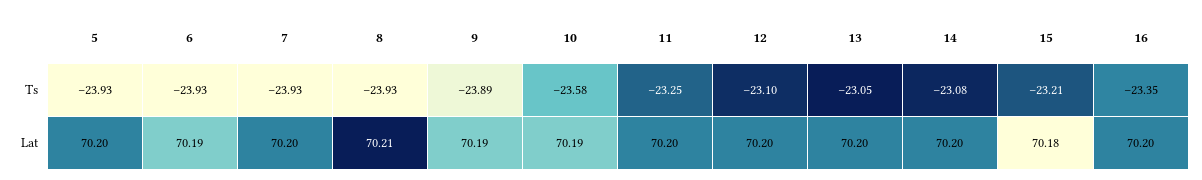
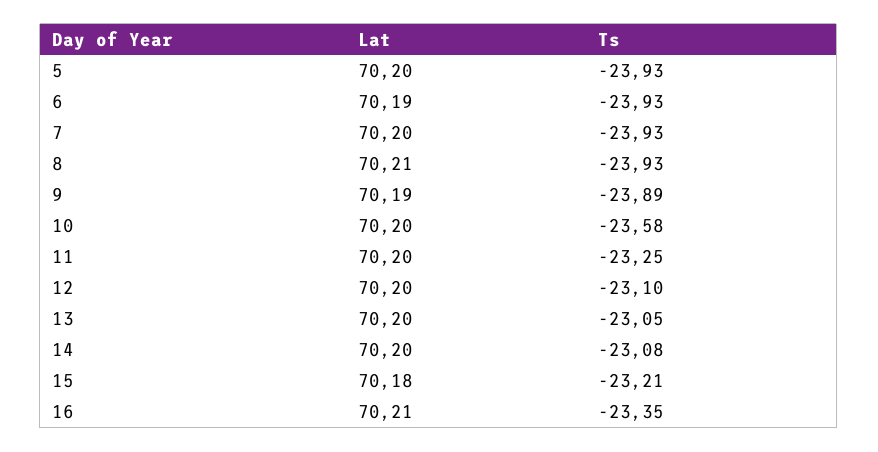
10, Lat: 70.19 -> 70.2
16, Lat: 70.2 -> 70.21

